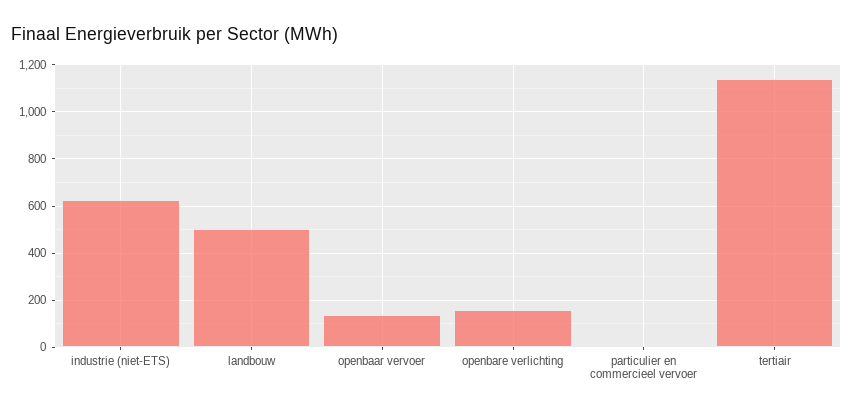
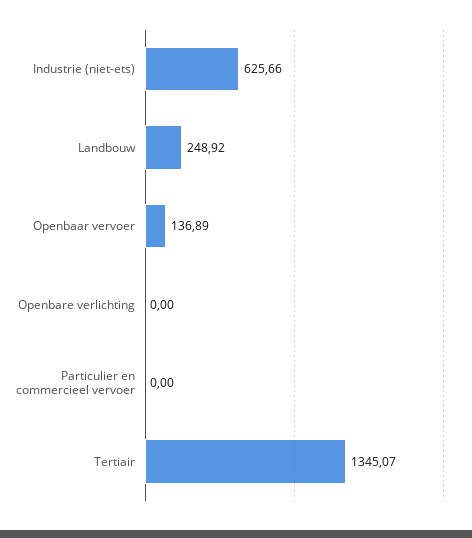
landbouw: 500 -> 248.92
openbare verlichting: 150 -> 0
tertiair: 1150 -> 1345.07

